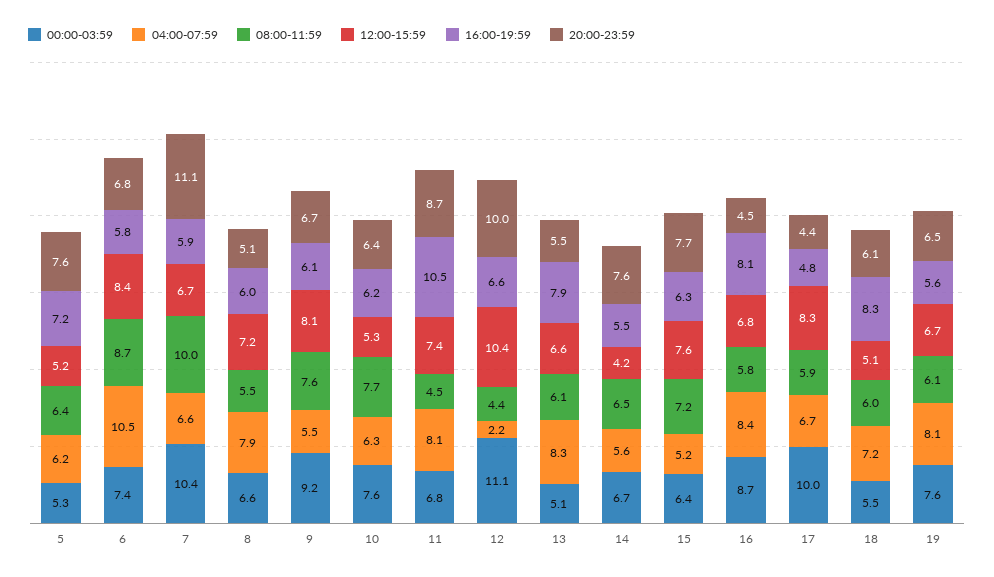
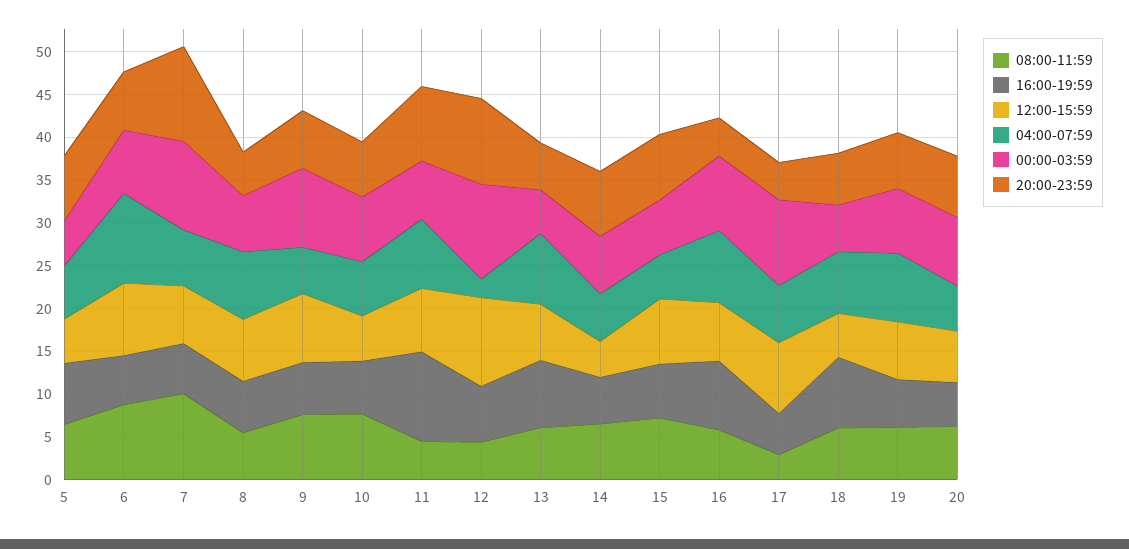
08:00-11:59, 17: 5.9 -> 3
08:00-11:59, 20: none -> 6
16:00-19:59, 20: none -> 5
12:00-15:59, 20: none -> 6
04:00-07:59, 20: none -> 5
00:00-03:59, 20: none -> 8
20:00-23:59, 20: none -> 7

